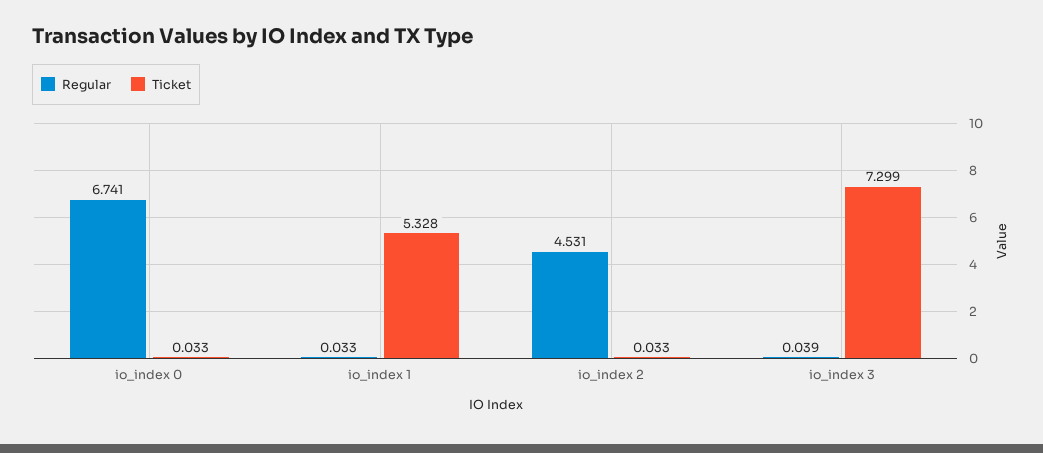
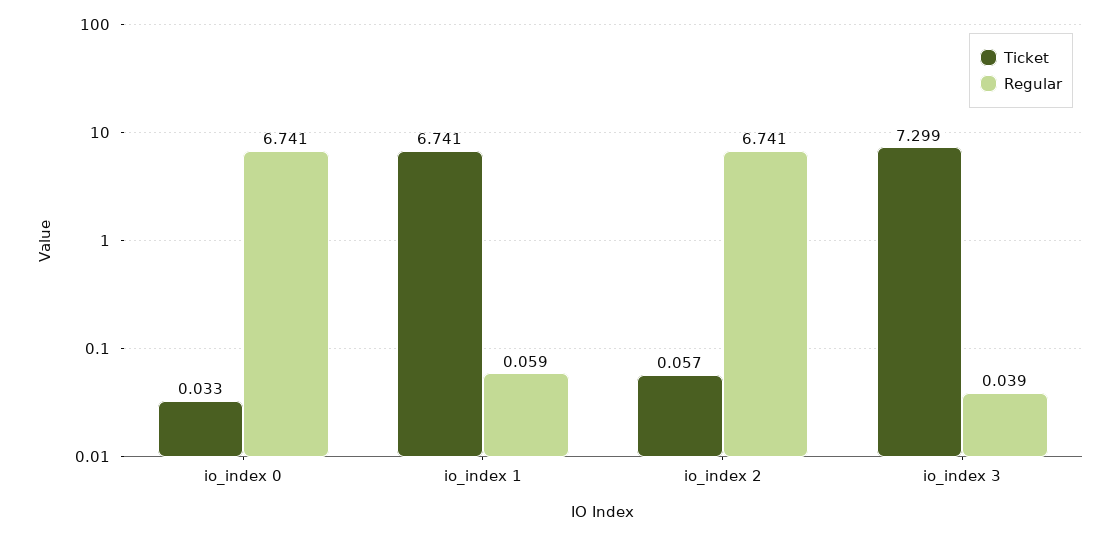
Regular, io_index 1: 0.033 -> 0.059
Ticket, io_index 1: 5.328 -> 6.741
Regular, io_index 2: 4.531 -> 6.741
Ticket, io_index 2: 0.033 -> 0.057

